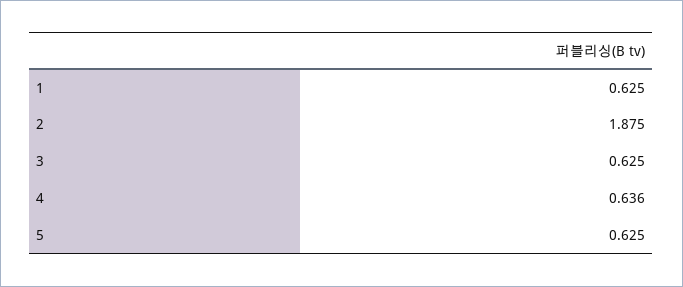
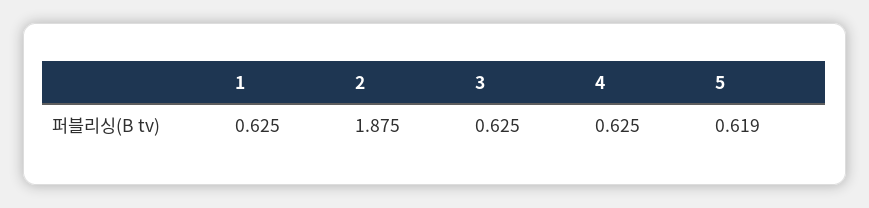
4: 0.636 -> 0.625
5: 0.625 -> 0.619

